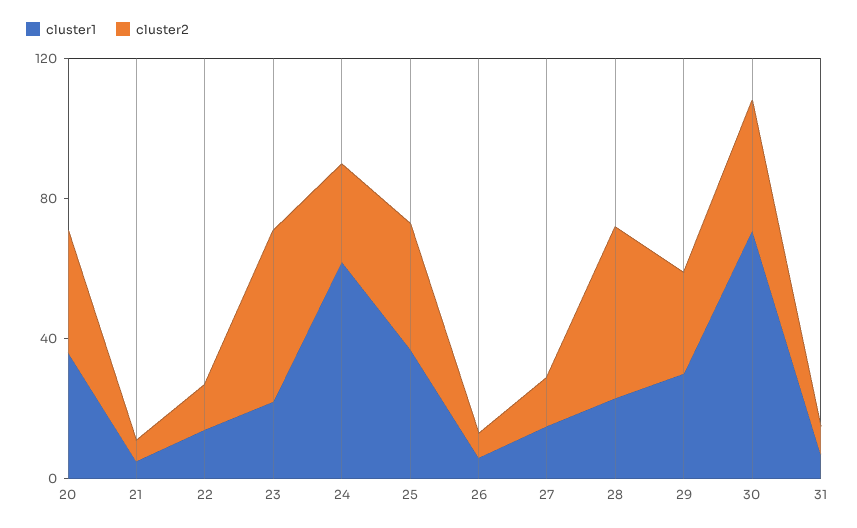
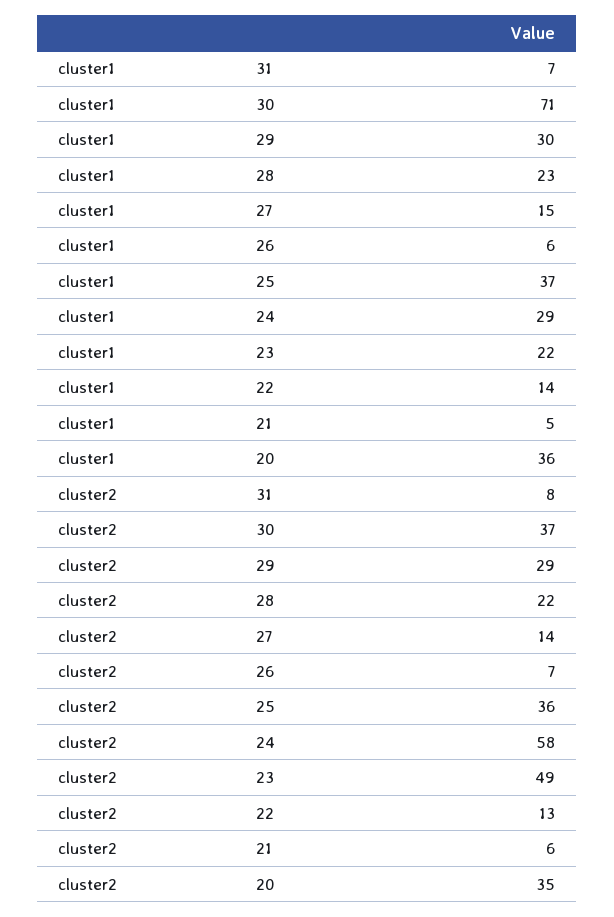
cluster1, 24: 60 -> 29
cluster2, 24: 30 -> 58
cluster2, 28: 50 -> 22

